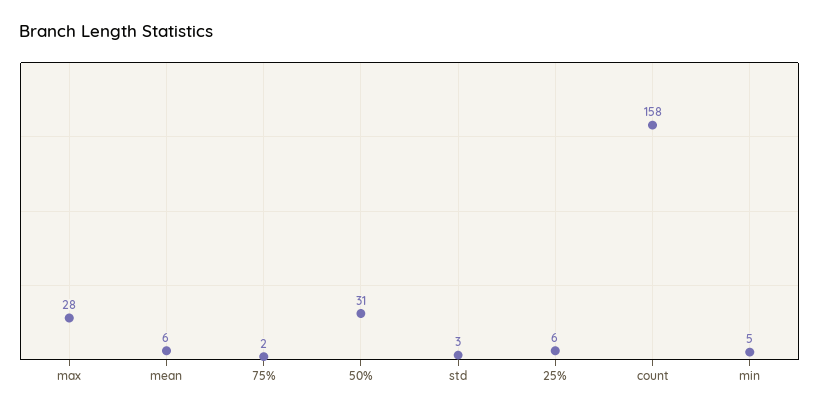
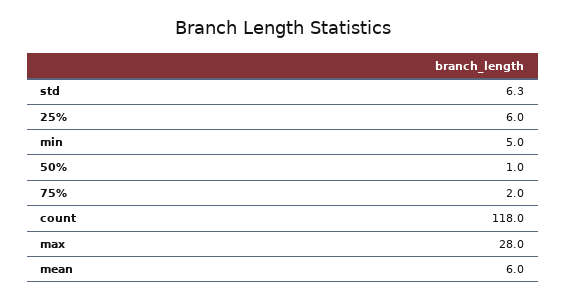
50%: 31 -> 1
std: 3 -> 6.3
count: 158 -> 118

